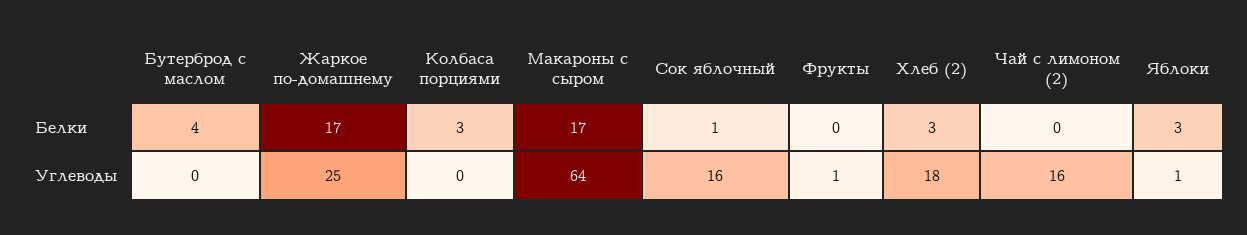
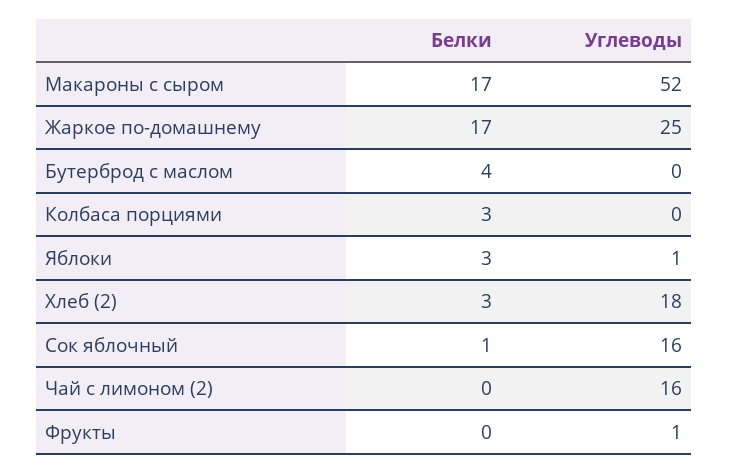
Макароны с сыром, Углеводы: 64 -> 52

